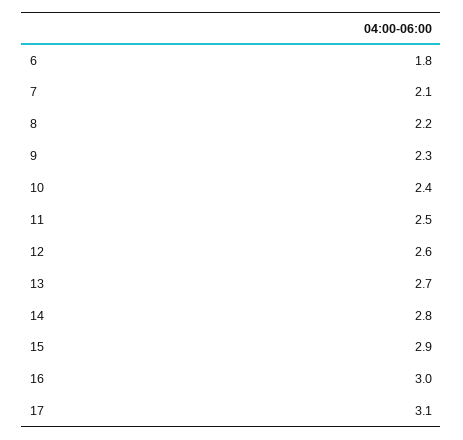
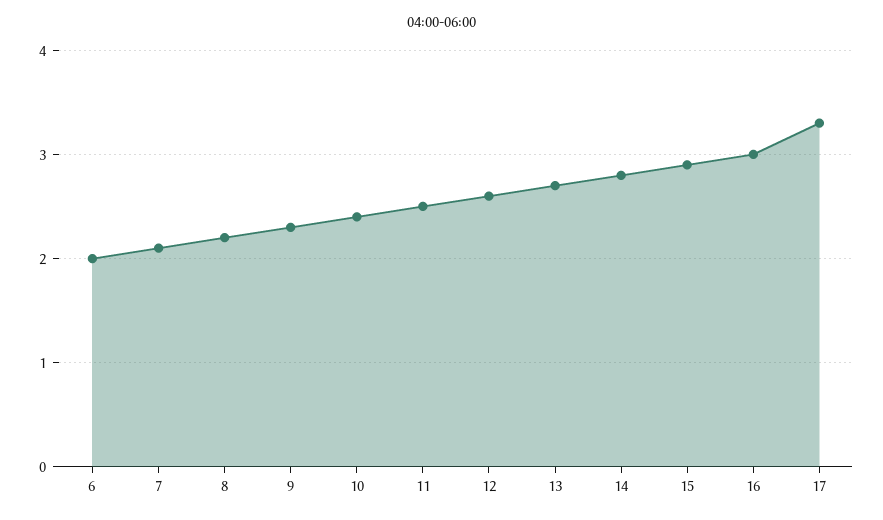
6: 1.8 -> 2
17: 3.1 -> 3.3

